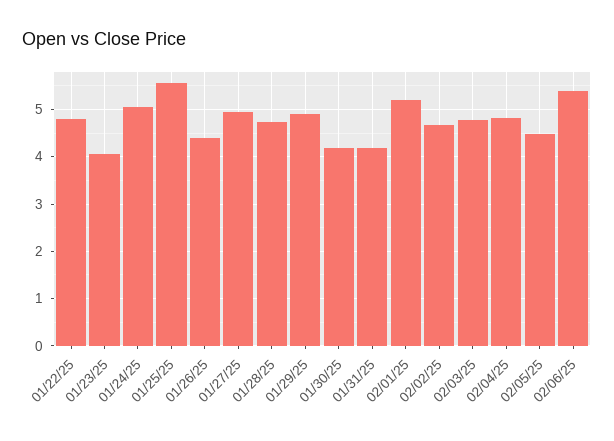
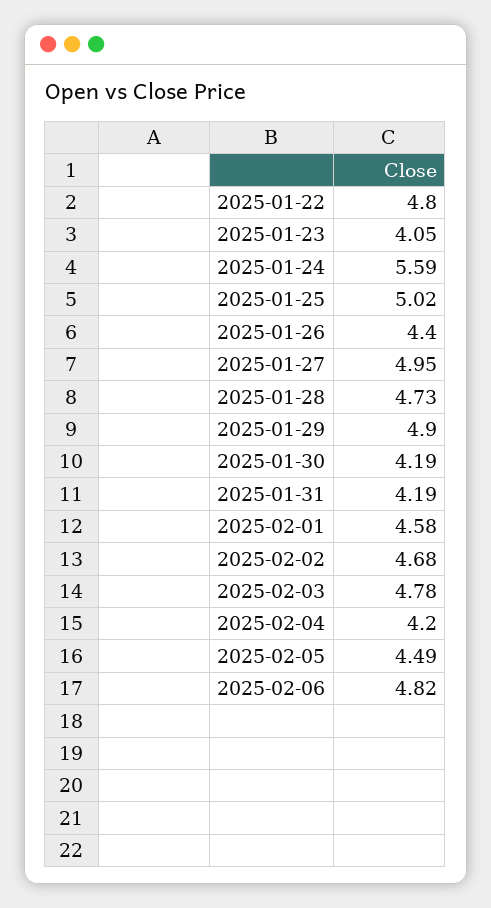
01/24/25: 5 -> 5.59
01/25/25: 5.6 -> 5.02
02/01/25: 5.2 -> 4.58
02/04/25: 4.8 -> 4.2
02/06/25: 5.4 -> 4.82

